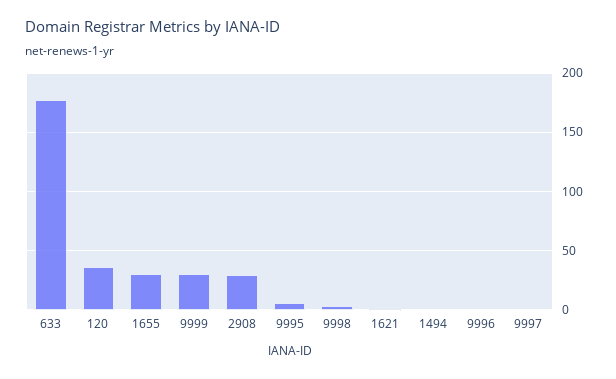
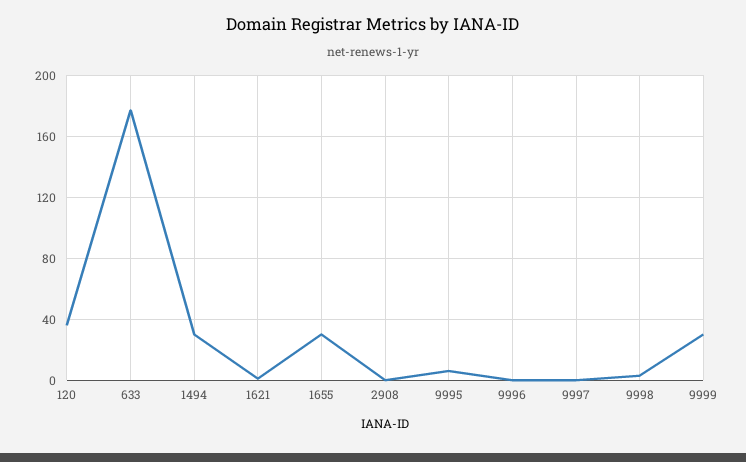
2908: 30 -> 0
1494: 0 -> 30

